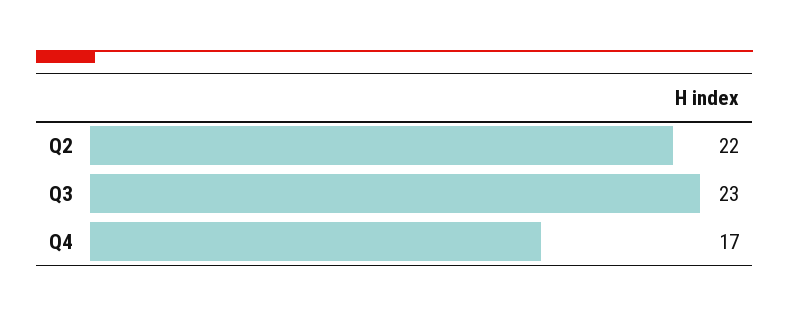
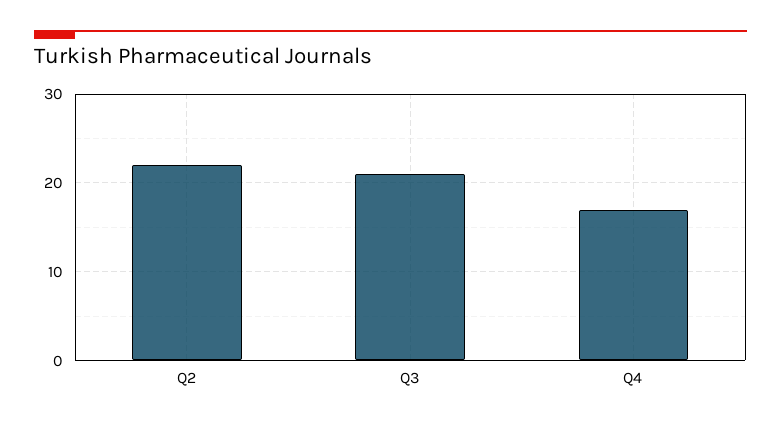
Q3: 23 -> 21

